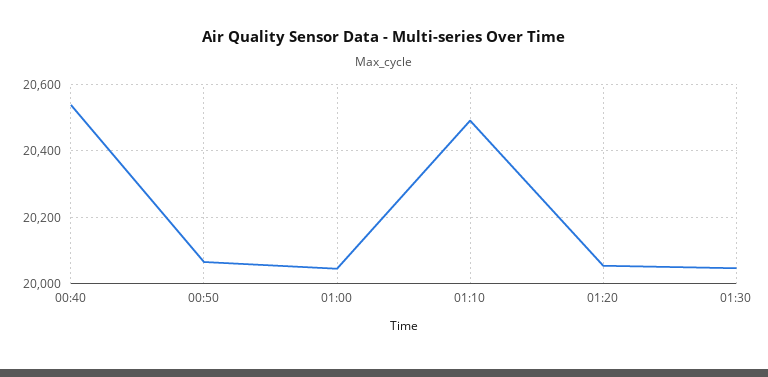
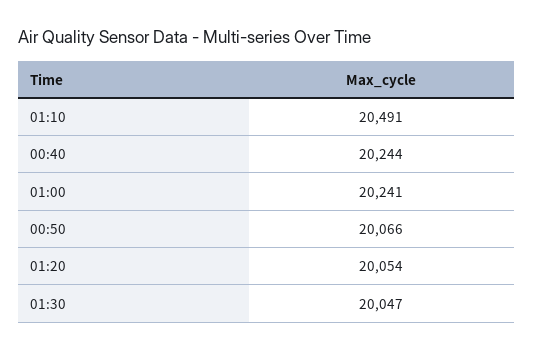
00:40: 20540 -> 20244
01:00: 20040 -> 20241

